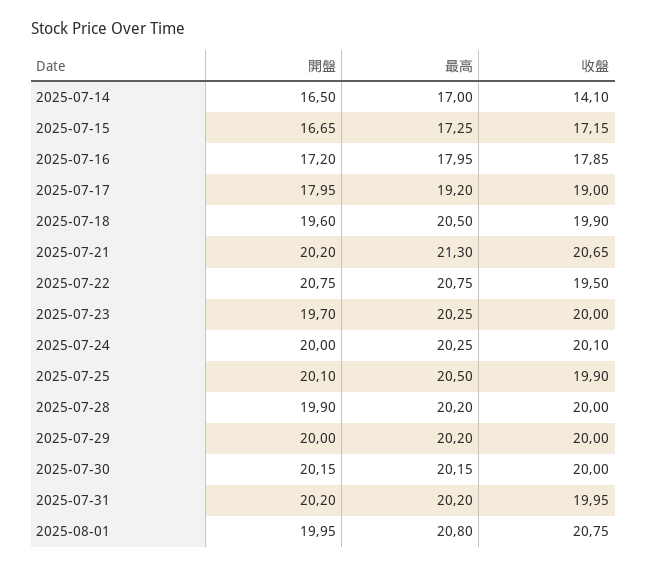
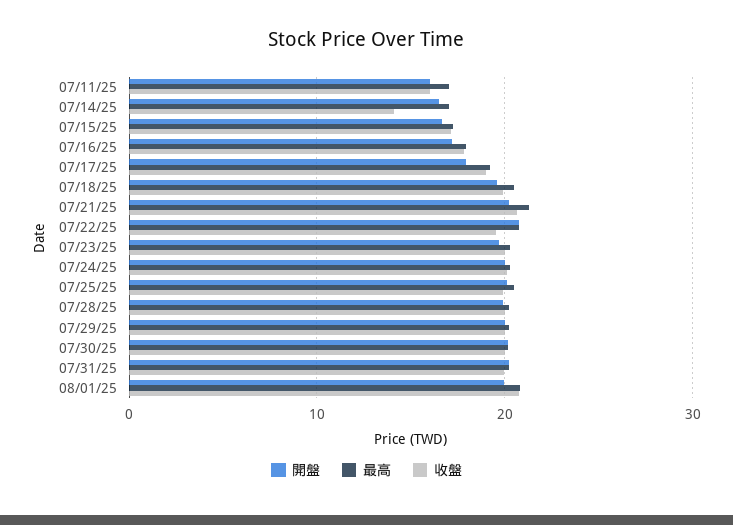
開盤, 07/11/25: none -> 16
最高, 07/11/25: none -> 17
收盤, 07/11/25: none -> 16

